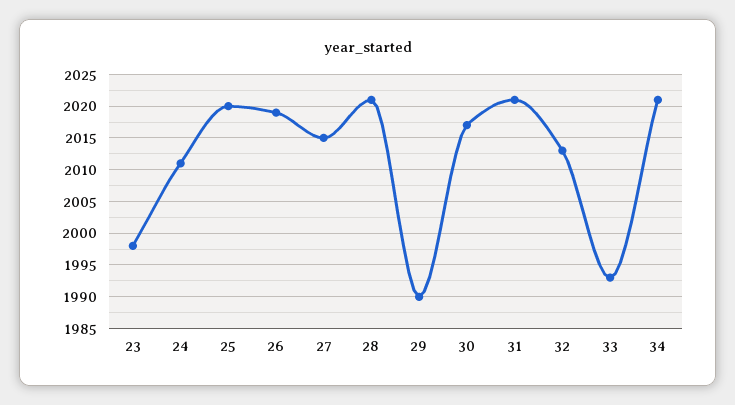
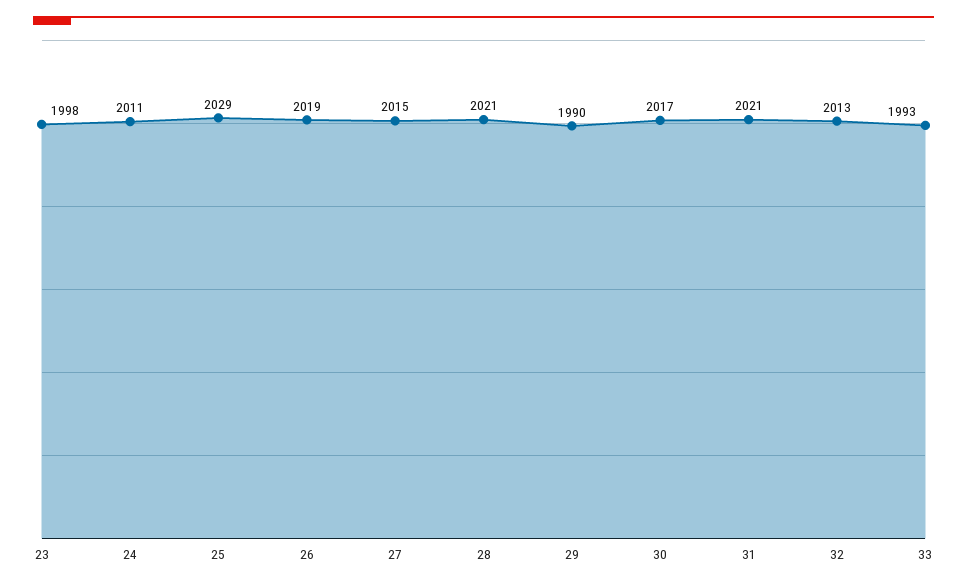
25: 2020 -> 2029
34: 2021 -> none

